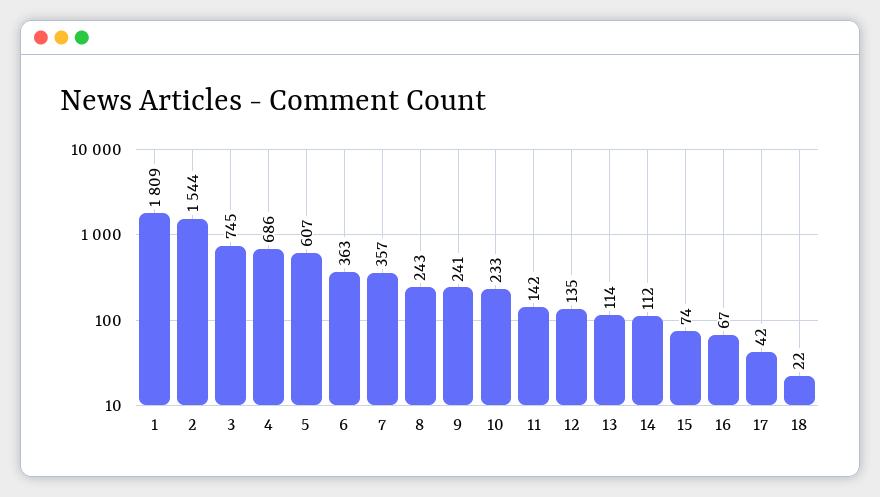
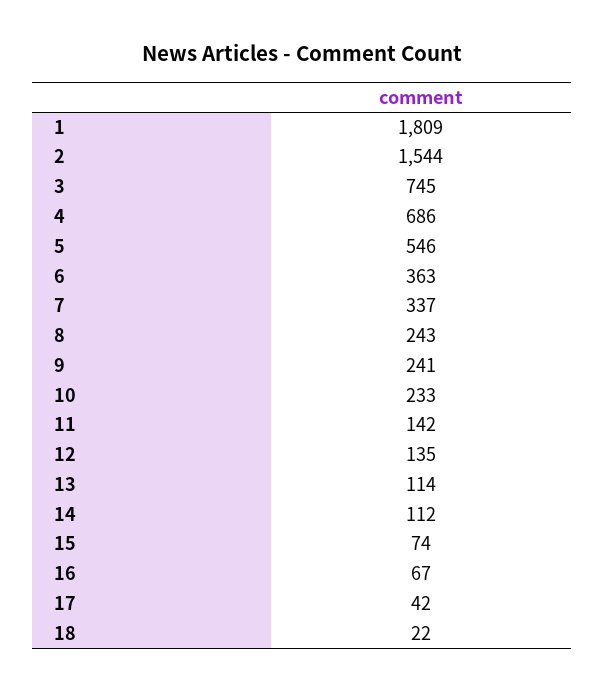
5: 607 -> 546
7: 357 -> 337

